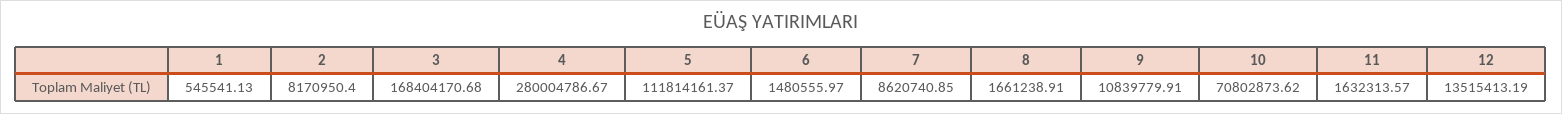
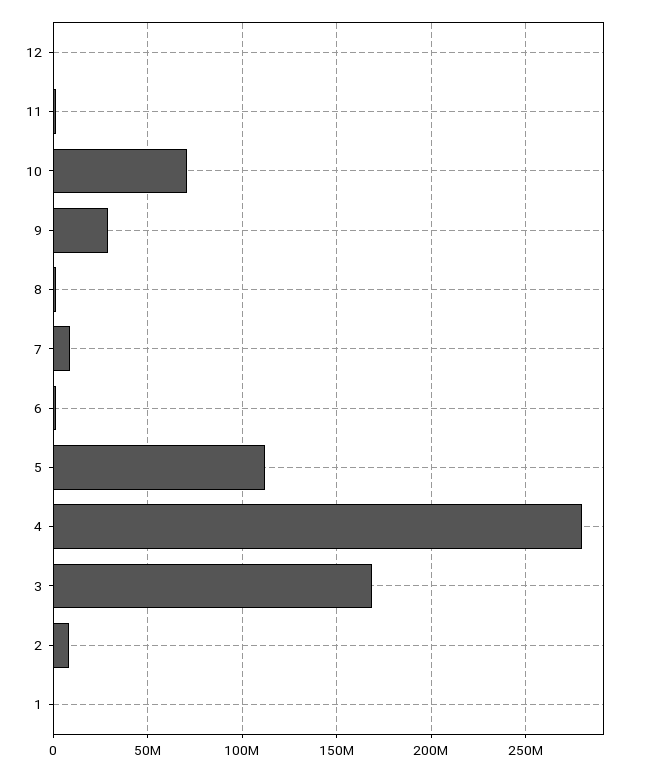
9: 10839779.91 -> 30000000
12: 13515413.19 -> 0

